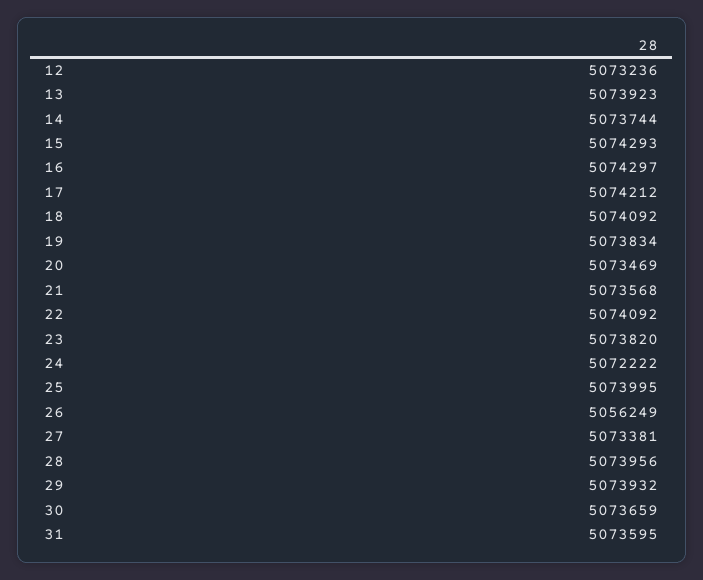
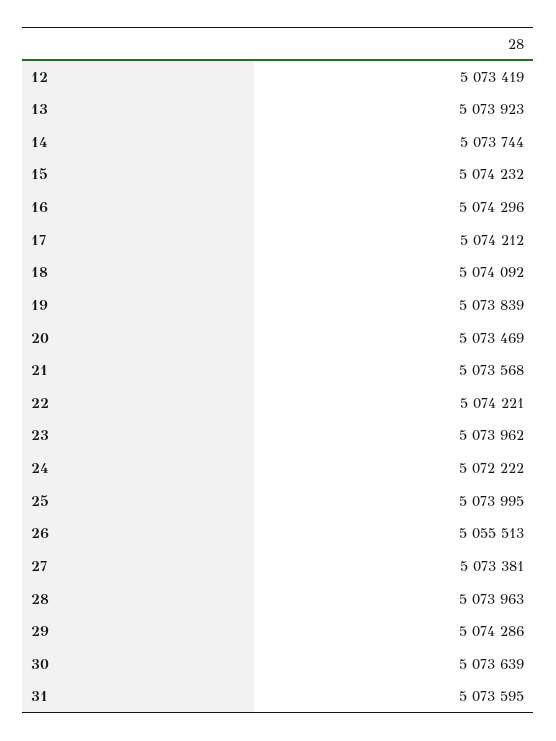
12: 5073236 -> 5073419
15: 5074293 -> 5074232
16: 5074297 -> 5074296
19: 5073834 -> 5073839
22: 5074092 -> 5074221
23: 5073820 -> 5073962
26: 5056249 -> 5055513
28: 5073956 -> 5073963
29: 5073932 -> 5074286
30: 5073659 -> 5073639

